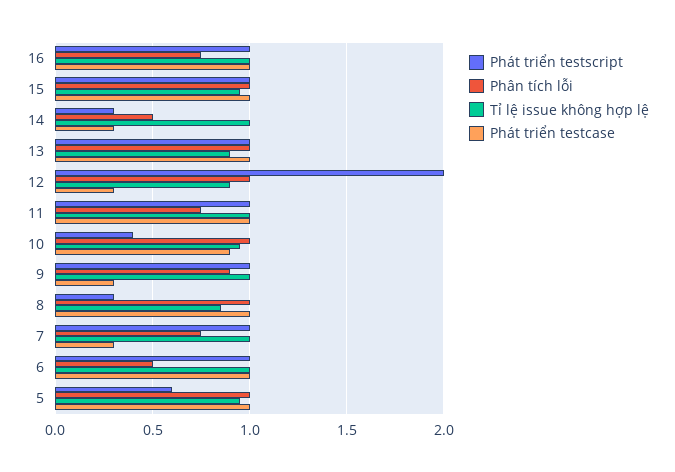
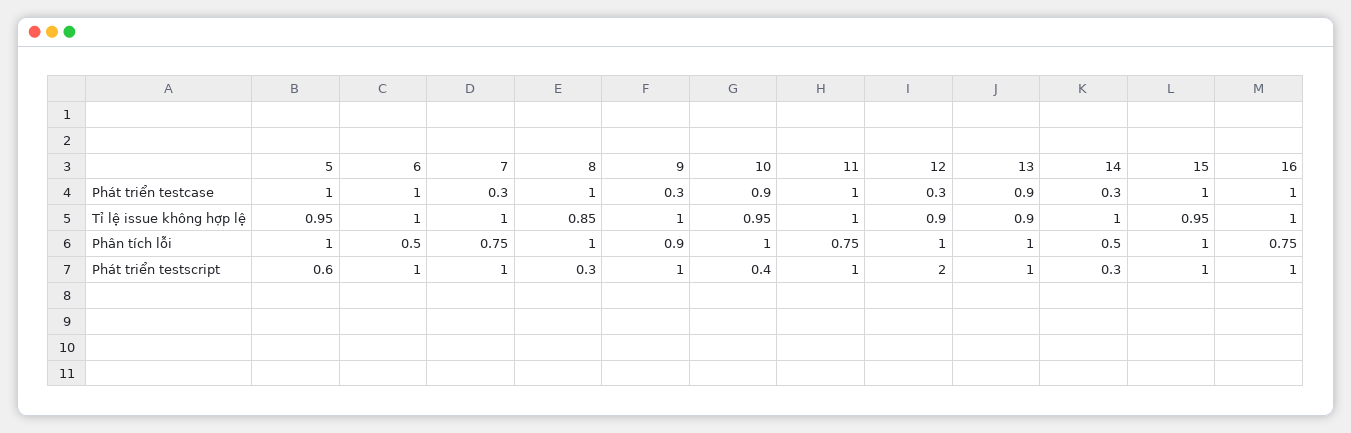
Phát triển testcase, 13: 1 -> 0.9

